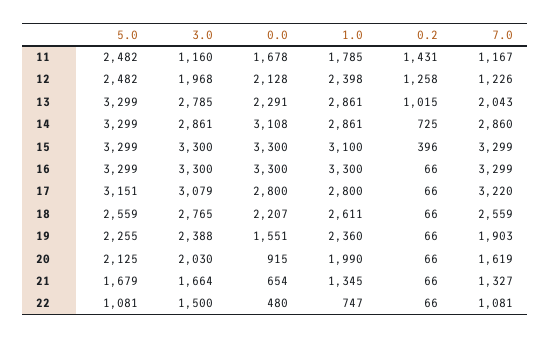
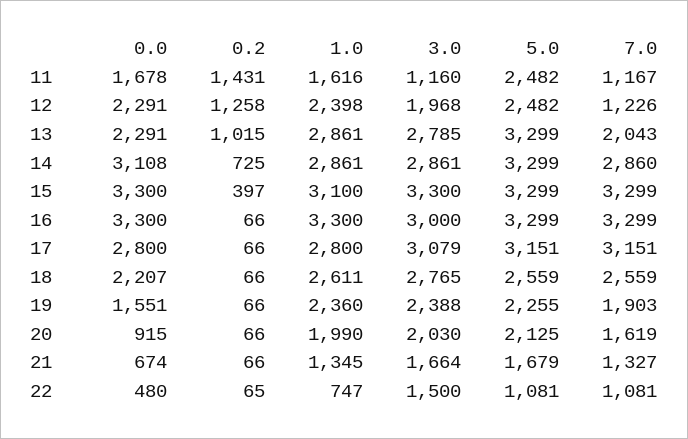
1.0, 11: 1785 -> 1616
0.0, 12: 2128 -> 2291
0.2, 15: 396 -> 397
3.0, 16: 3300 -> 3000
7.0, 17: 3220 -> 3151
0.0, 21: 654 -> 674
0.2, 22: 66 -> 65

